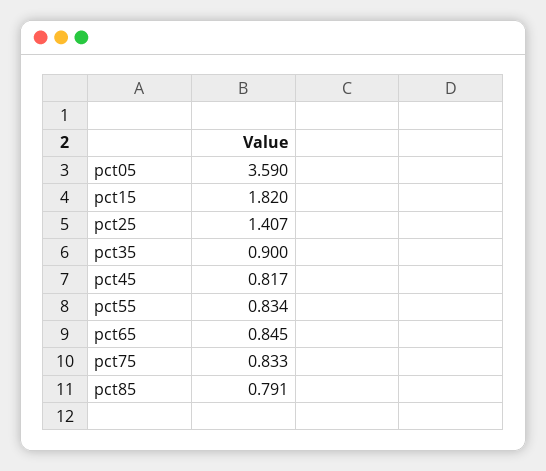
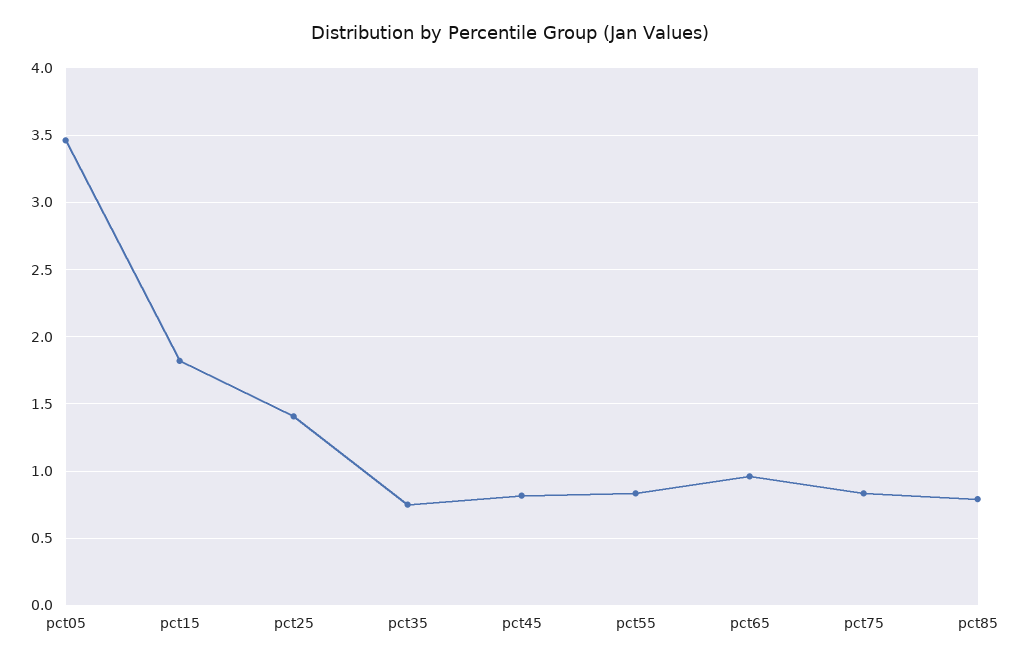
pct05: 3.59 -> 3.45
pct35: 0.9 -> 0.75
pct65: 0.845 -> 0.95

